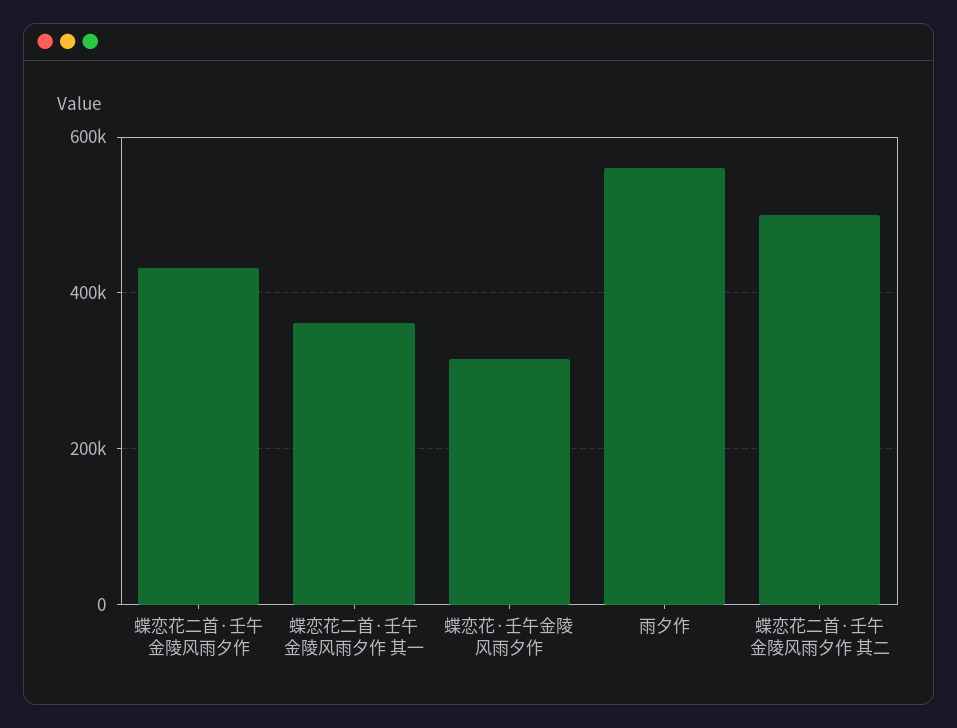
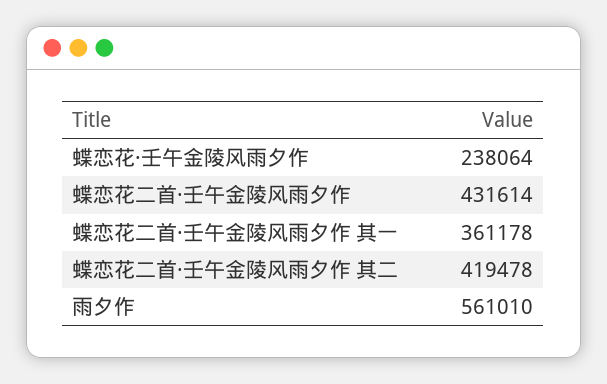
蝶恋花·壬午金陵风雨夕作: 320000 -> 238064
蝶恋花二首·壬午金陵风雨夕作 其二: 500000 -> 419478

